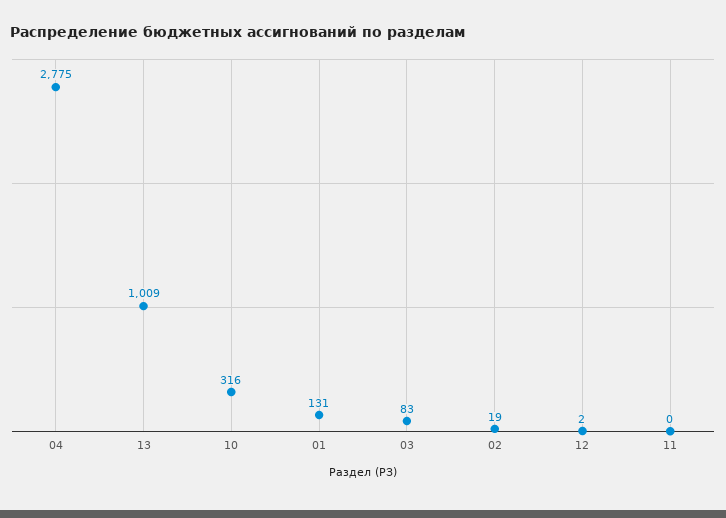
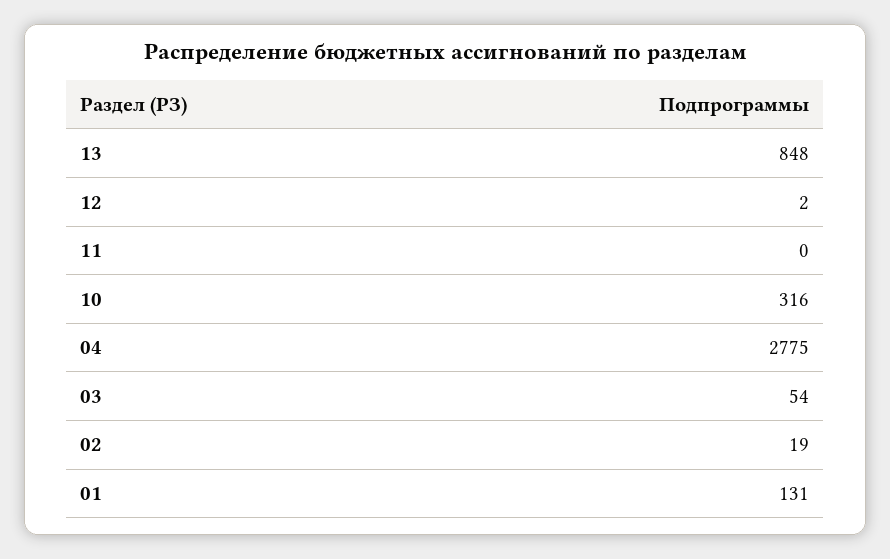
13: 1009 -> 848
03: 83 -> 54

